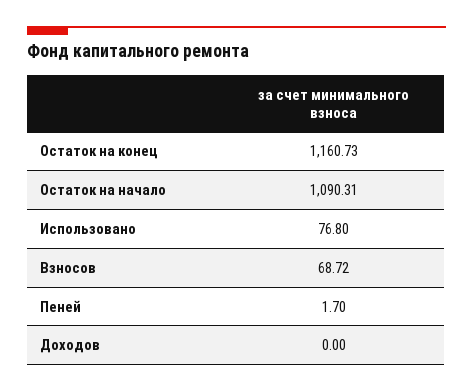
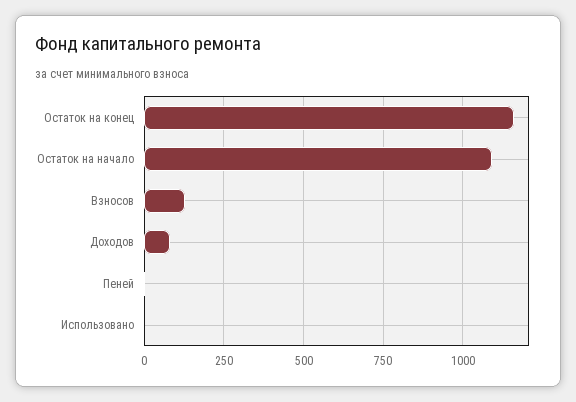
Использовано: 76.8 -> 0
Взносов: 68.72 -> 125
Доходов: 0 -> 75

